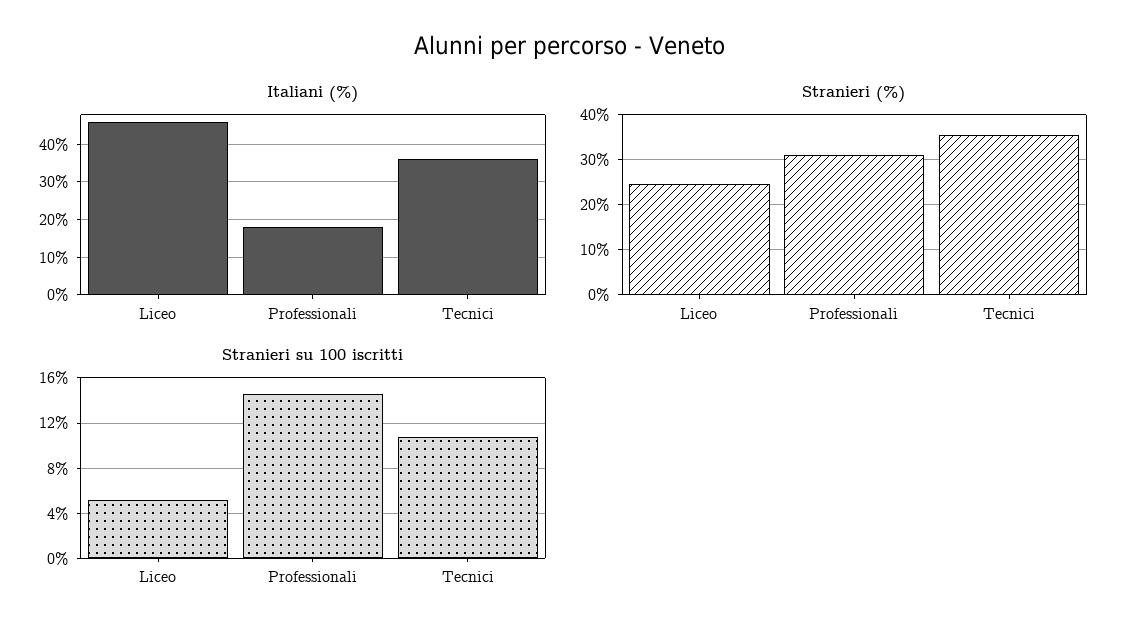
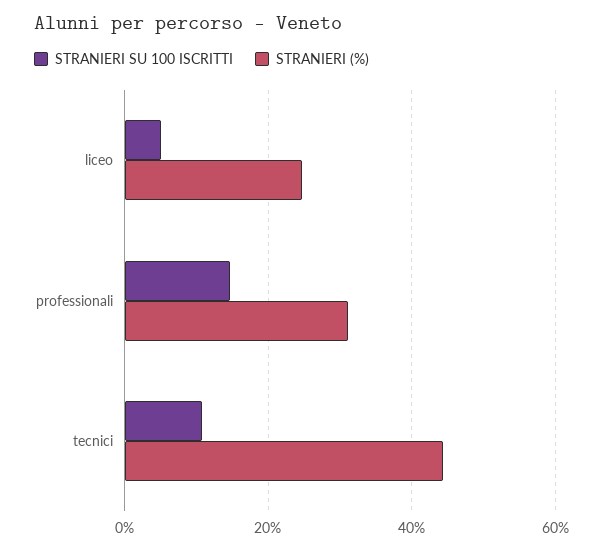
Italiani (%), Liceo: 46 -> none
Italiani (%), Professionali: 18 -> none
Italiani (%), Tecnici: 36 -> none
Stranieri (%), Tecnici: 36 -> 44

